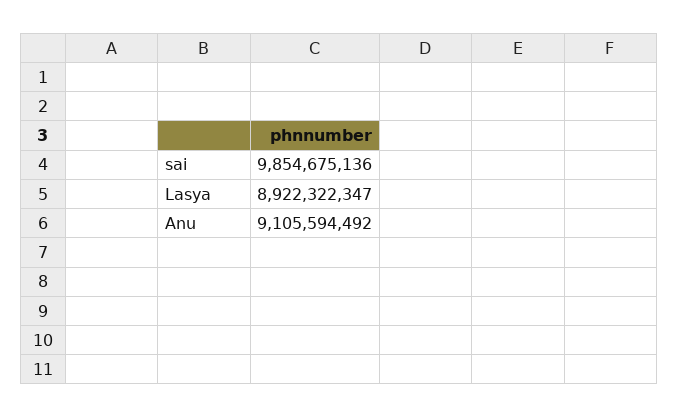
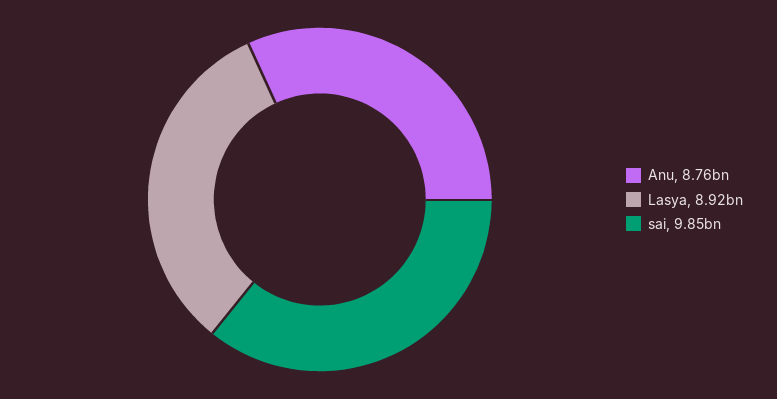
Anu: 9105594492 -> 8760000000

